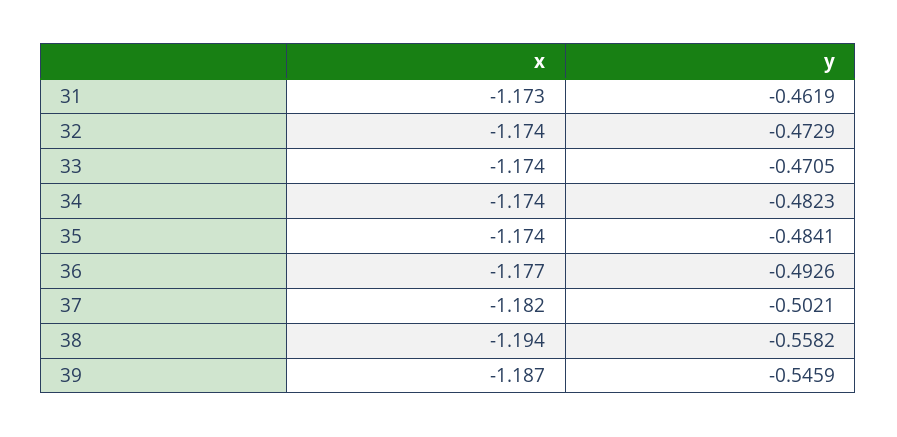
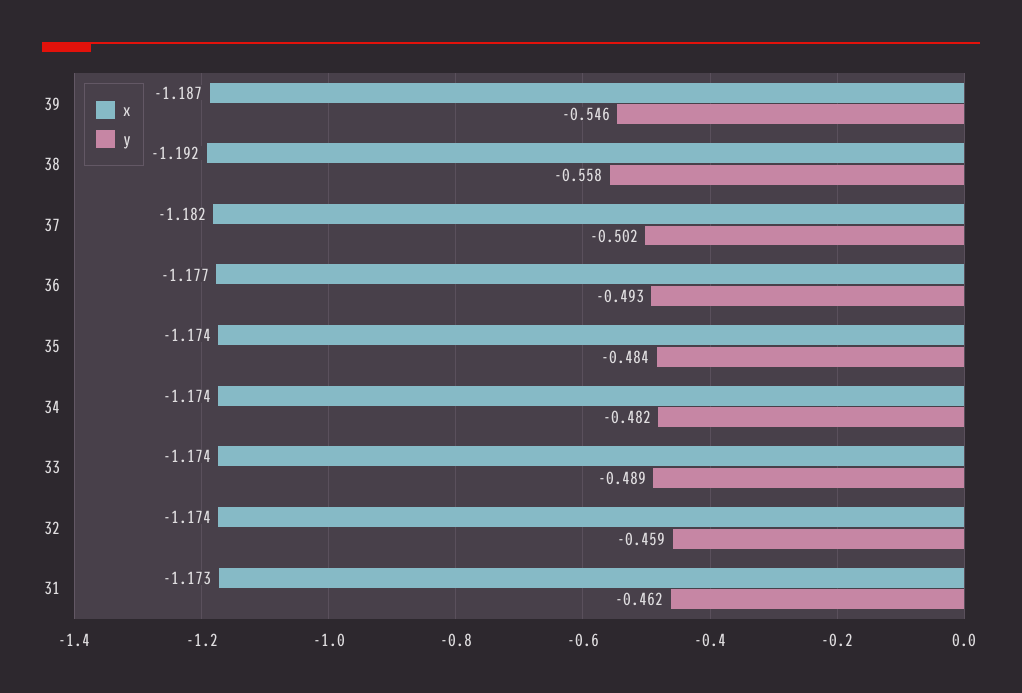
y, 32: -0.4729 -> -0.459
y, 33: -0.4705 -> -0.489
x, 38: -1.194 -> -1.192

